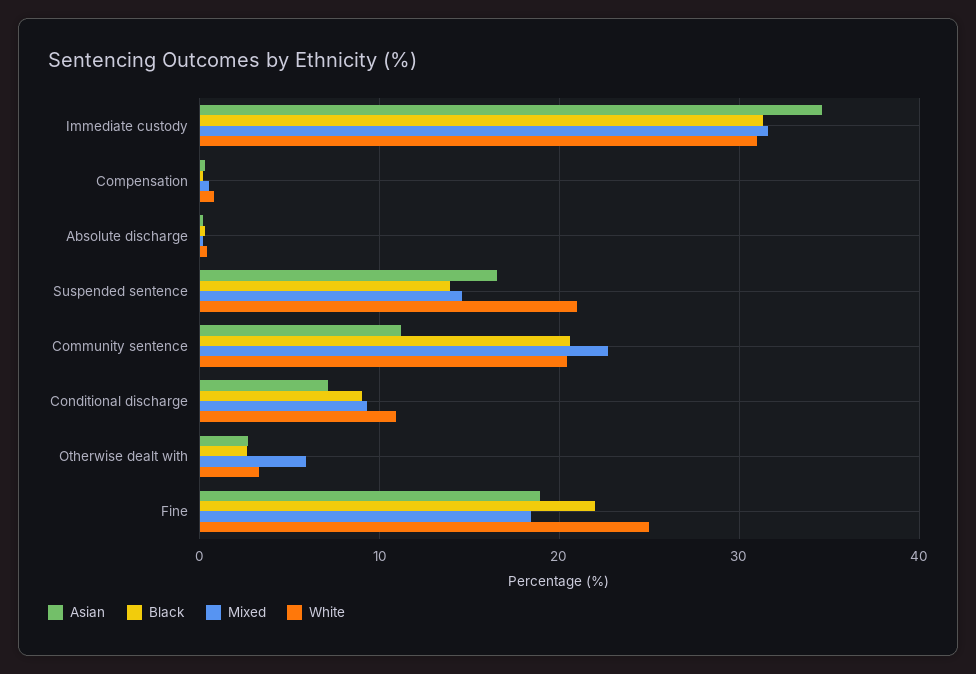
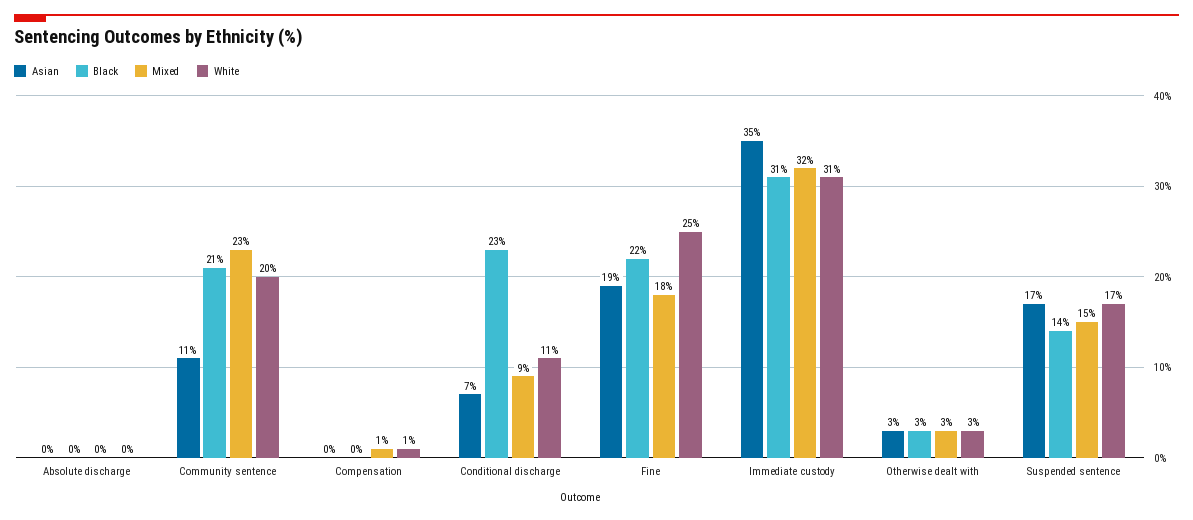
White, Suspended sentence: 21 -> 17
Black, Conditional discharge: 9 -> 23
Mixed, Otherwise dealt with: 6 -> 3

